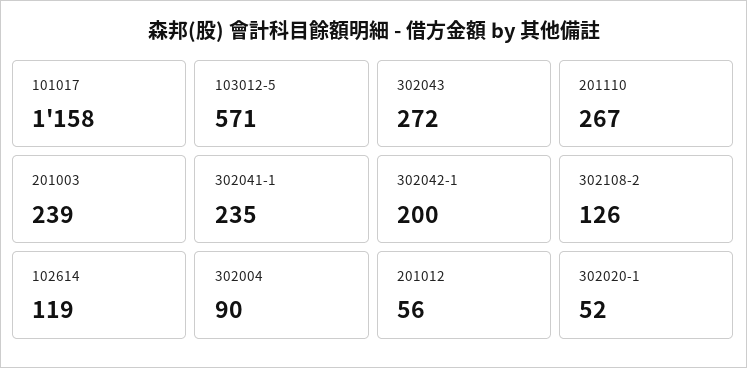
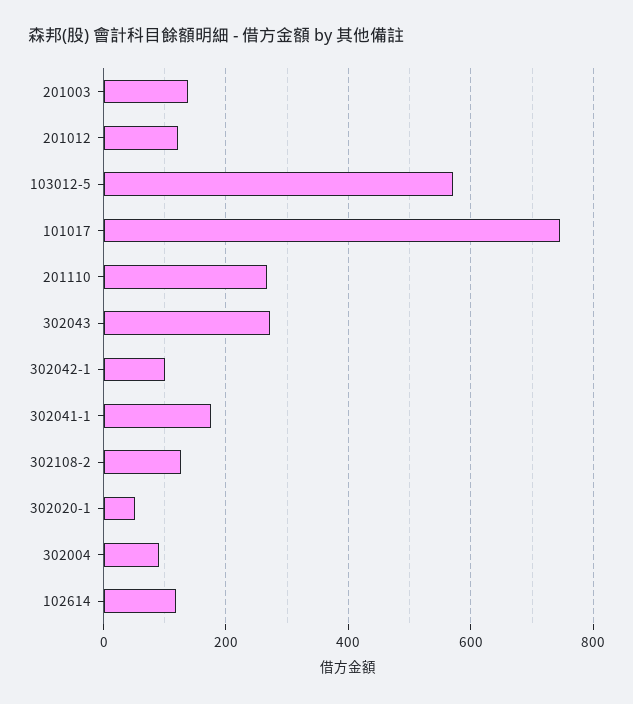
101017: 1158 -> 740
201003: 239 -> 140
302041-1: 235 -> 180
302042-1: 200 -> 100
201012: 56 -> 120

